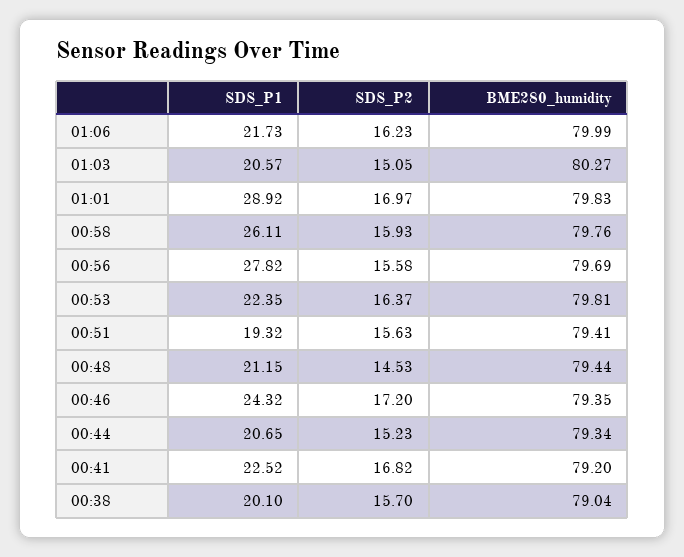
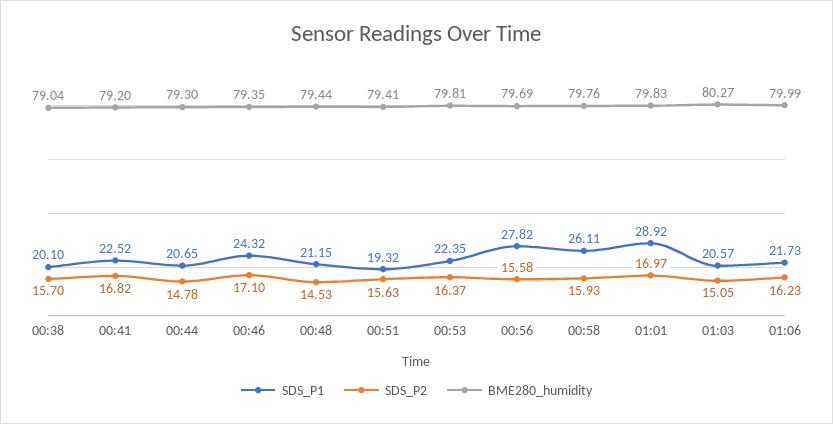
SDS_P2, 00:46: 17.2 -> 17.1
SDS_P2, 00:44: 15.23 -> 14.78
BME280_humidity, 00:44: 79.34 -> 79.3

